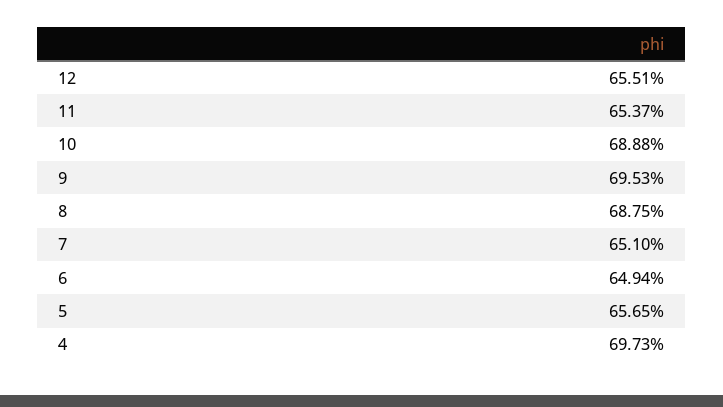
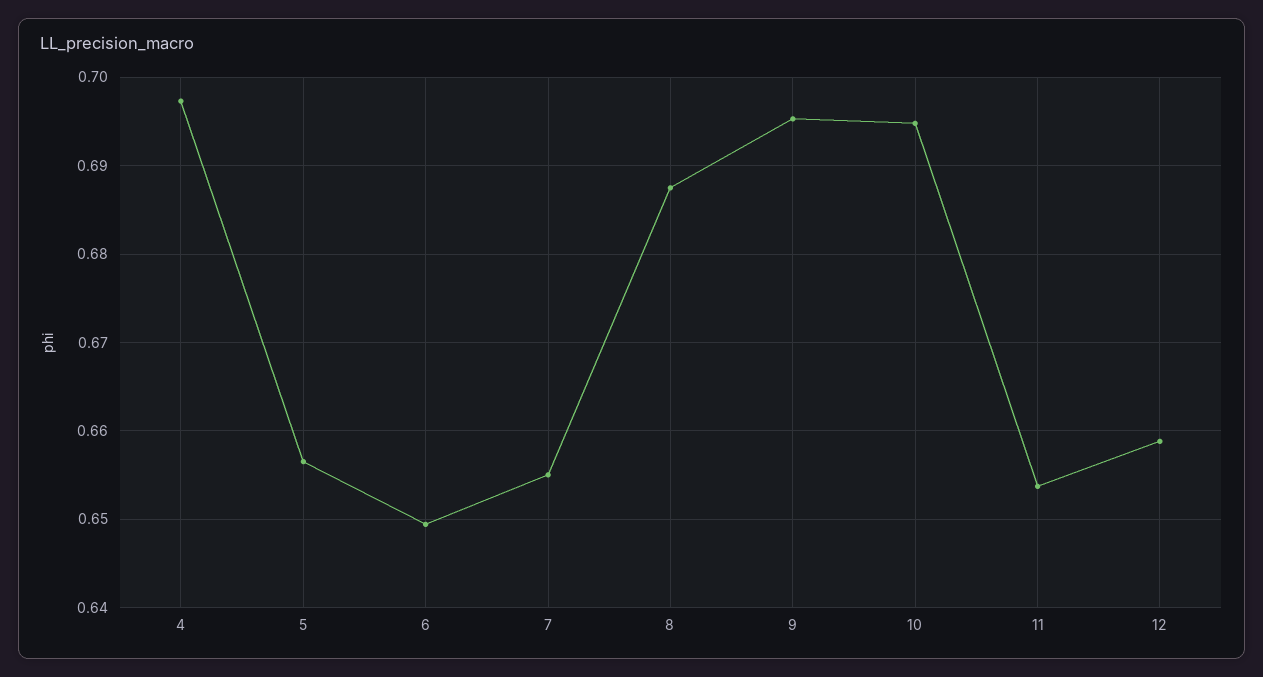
12: 0.6551 -> 0.659
10: 0.6888 -> 0.695
7: 0.651 -> 0.655

